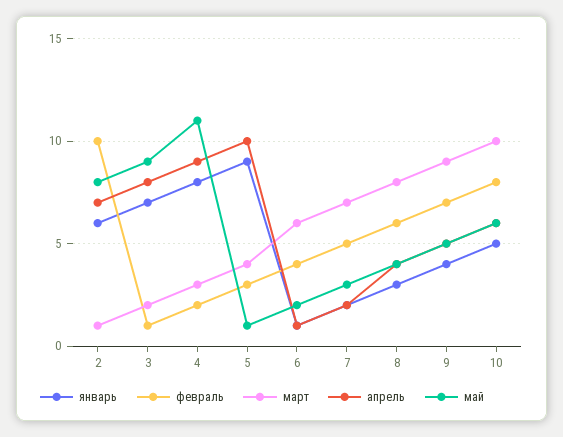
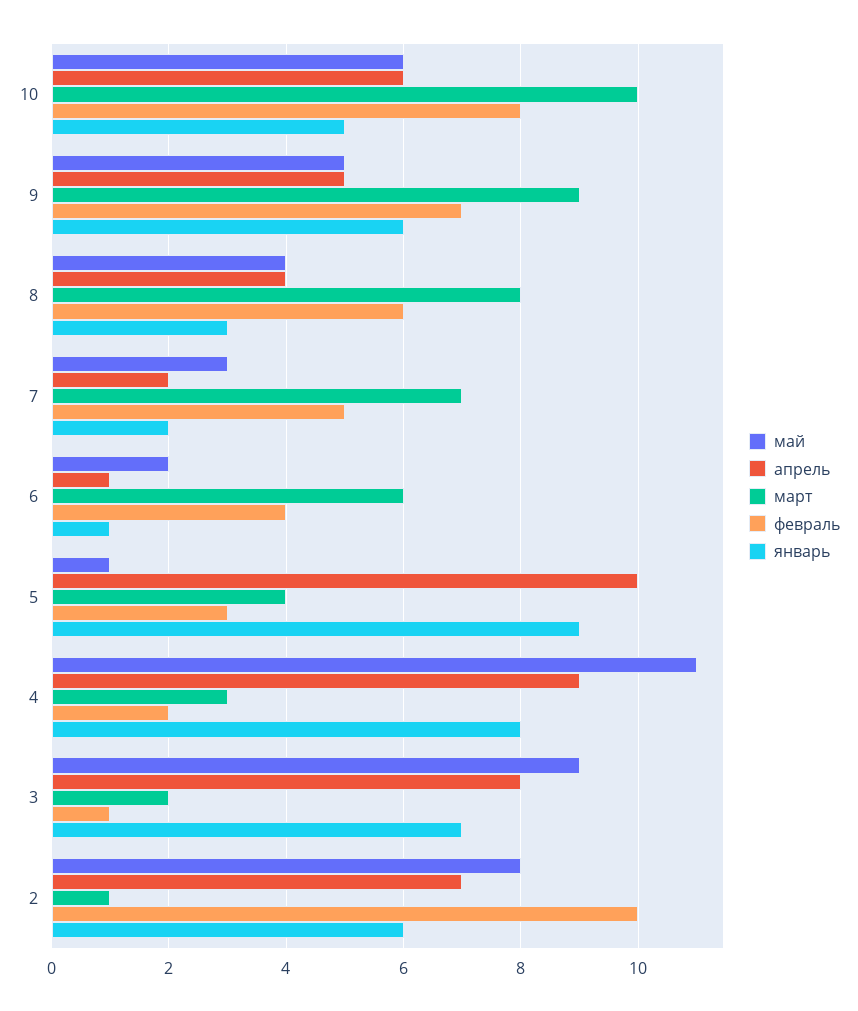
январь, 9: 4 -> 6

